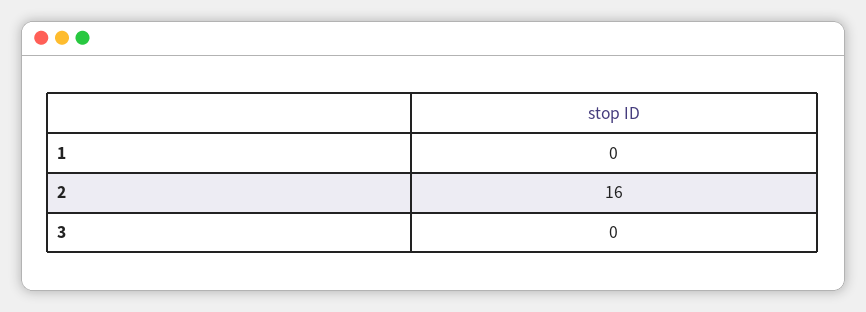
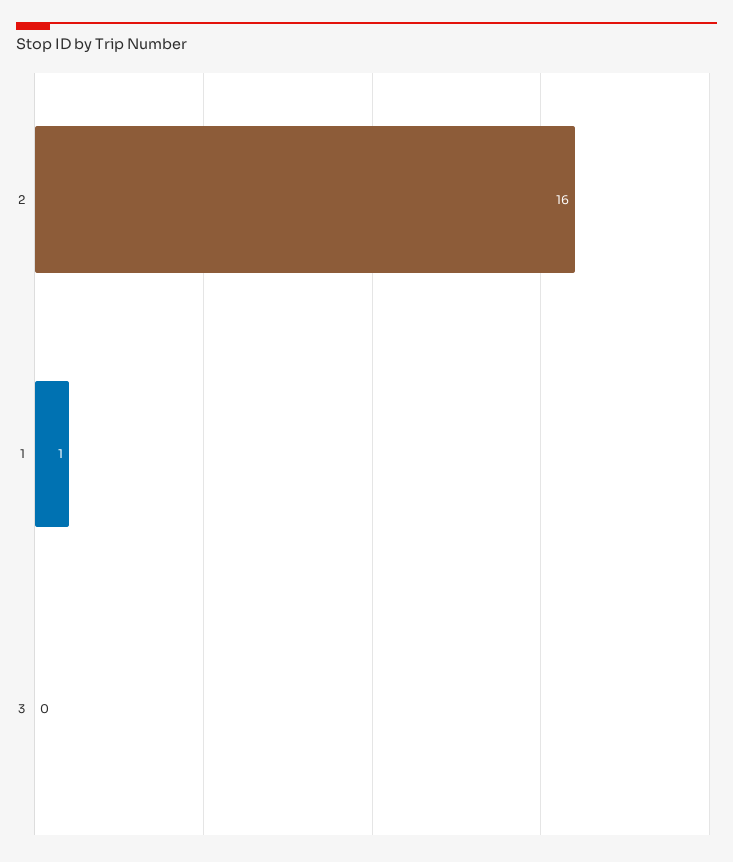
1: 0 -> 1

